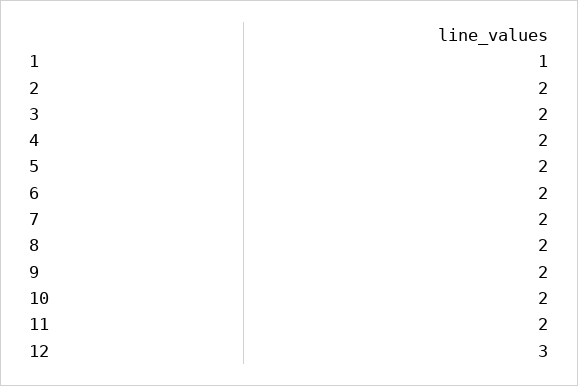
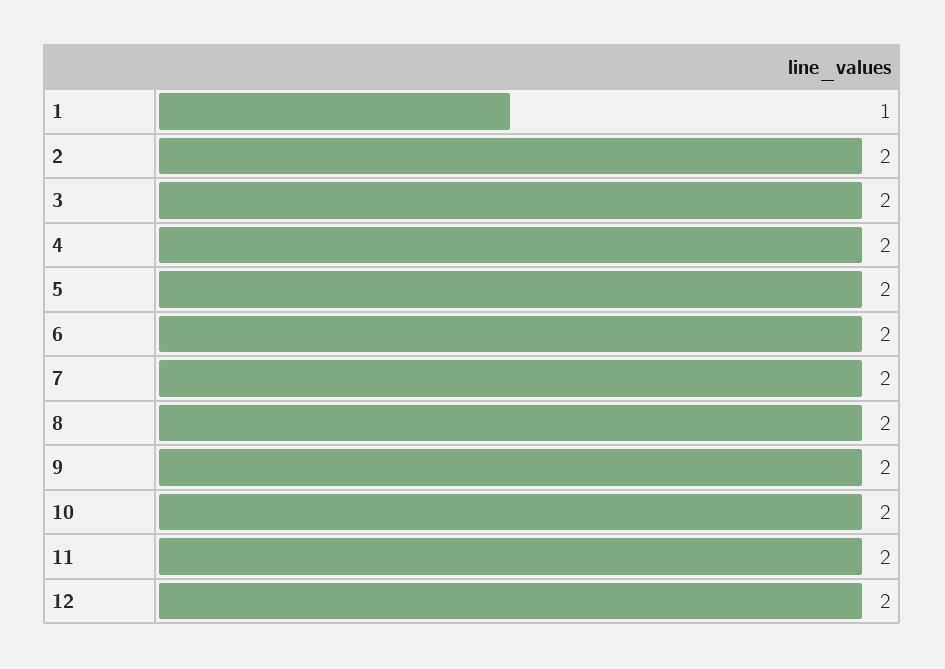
12: 3 -> 2

